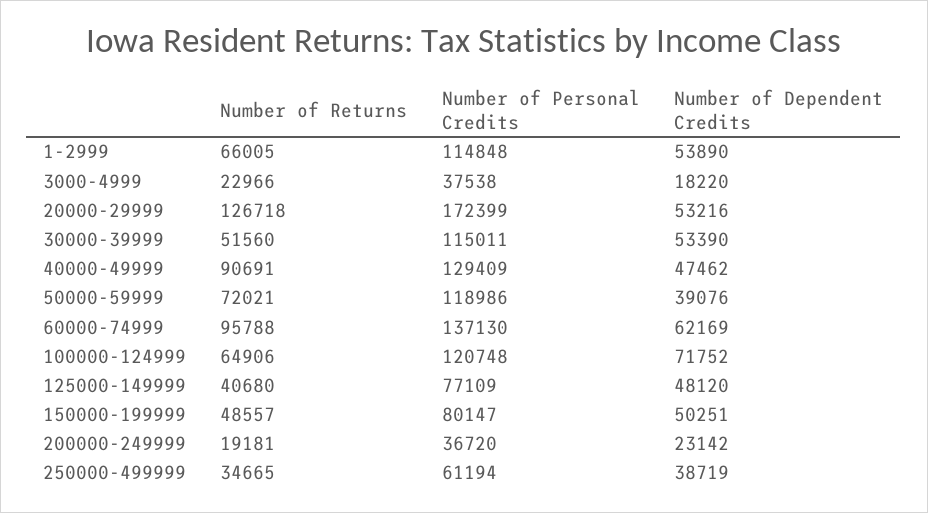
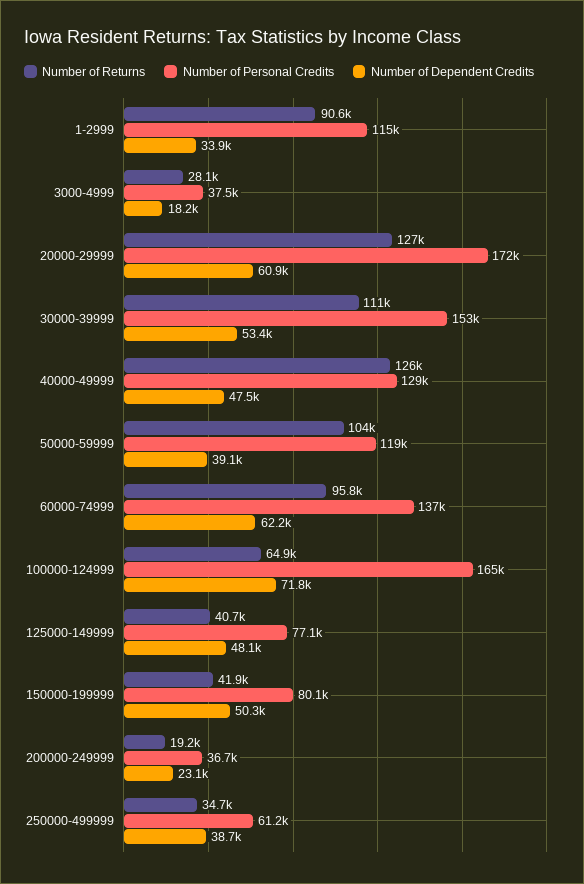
Number of Returns, 1-2999: 66005 -> 90600
Number of Dependent Credits, 1-2999: 53890 -> 33900
Number of Returns, 3000-4999: 22966 -> 28100
Number of Dependent Credits, 20000-29999: 53216 -> 60900
Number of Returns, 30000-39999: 51560 -> 111000
Number of Personal Credits, 30000-39999: 115011 -> 153000
Number of Returns, 40000-49999: 90691 -> 126000
Number of Returns, 50000-59999: 72021 -> 104000
Number of Personal Credits, 100000-124999: 120748 -> 165000
Number of Returns, 150000-199999: 48557 -> 41900

